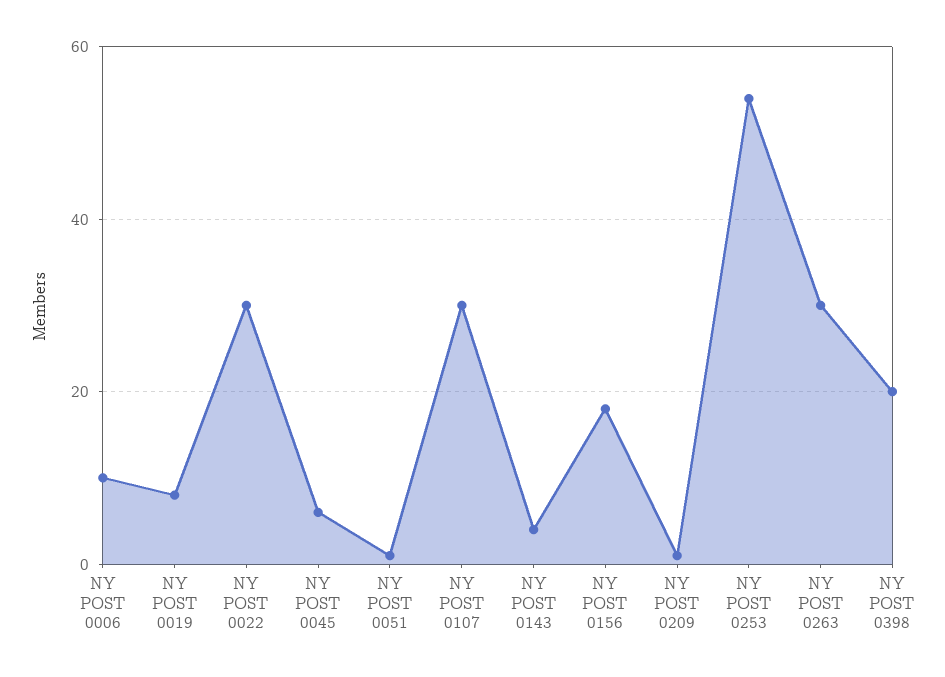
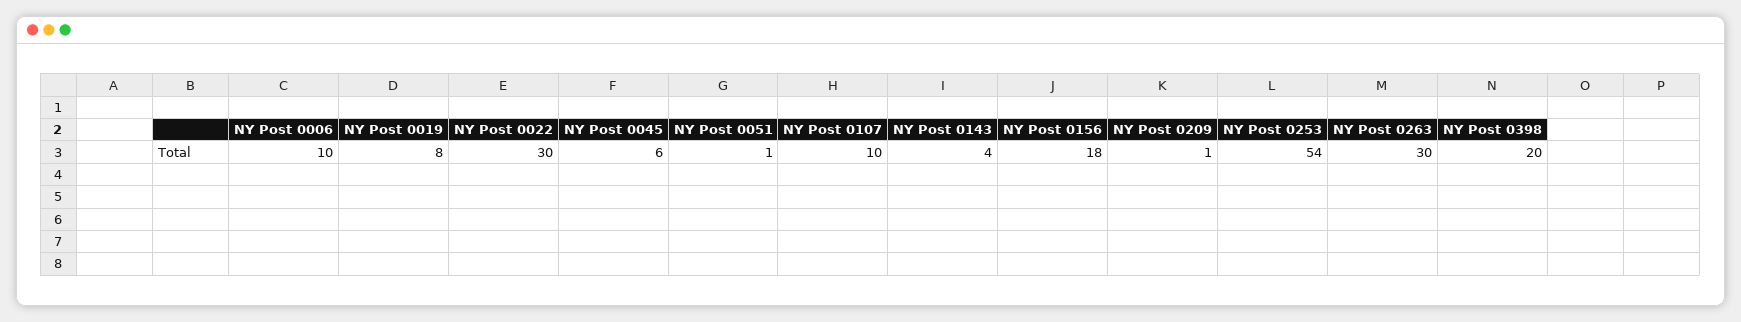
NY POST 0107: 30 -> 10

